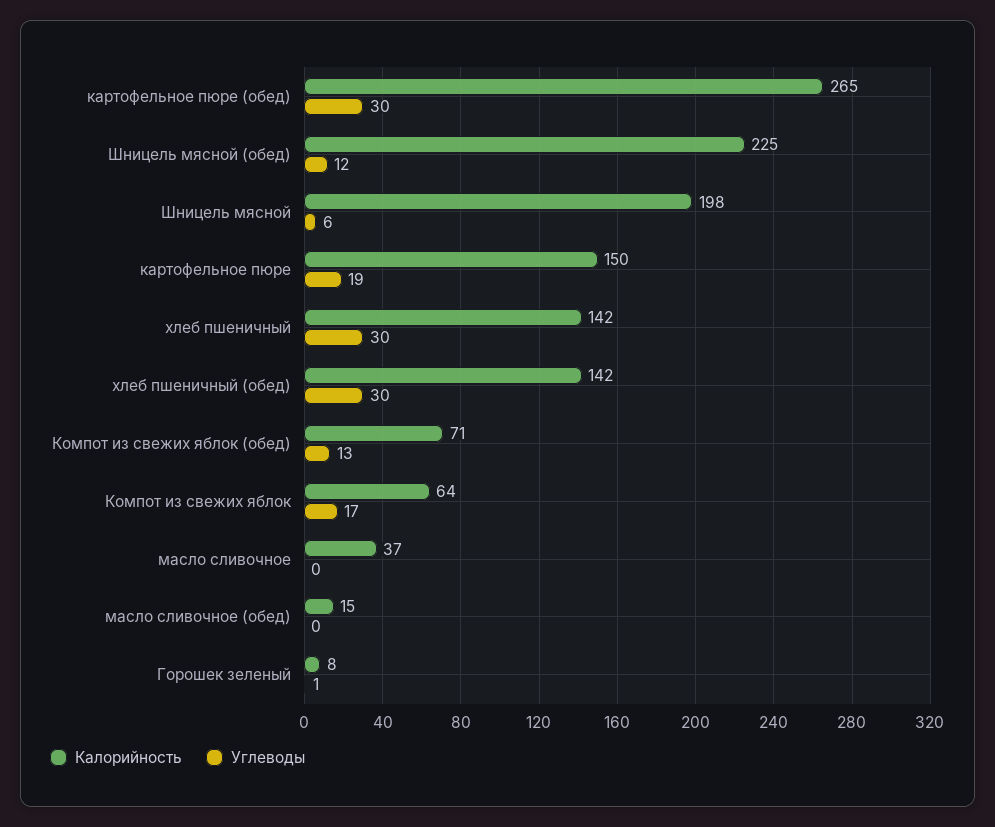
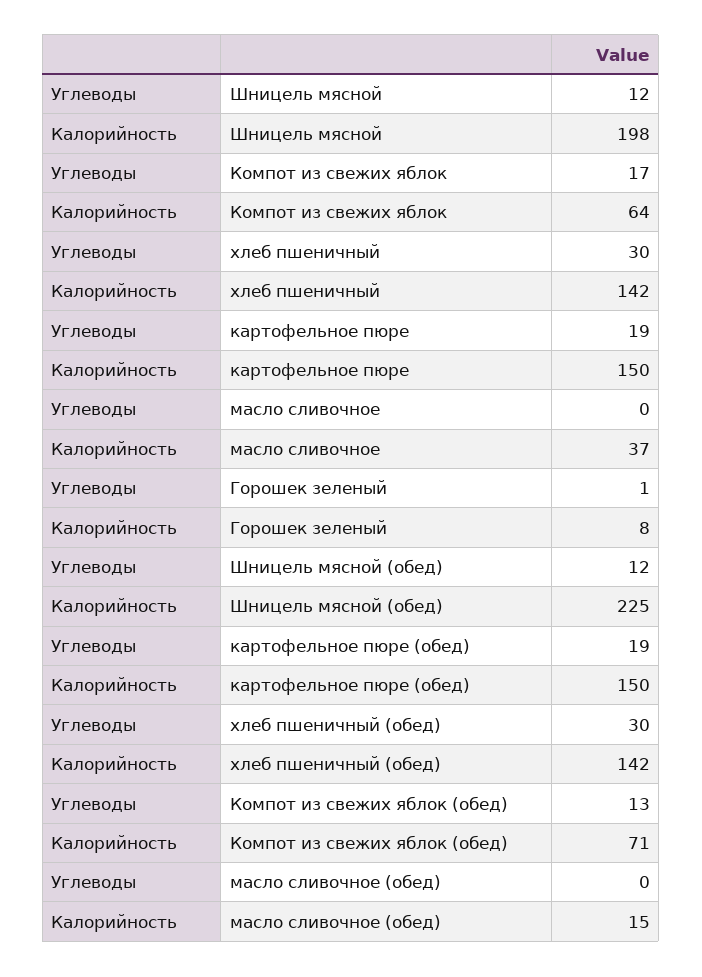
Калорийность, картофельное пюре (обед): 265 -> 150
Углеводы, картофельное пюре (обед): 30 -> 19
Углеводы, Шницель мясной: 6 -> 12

